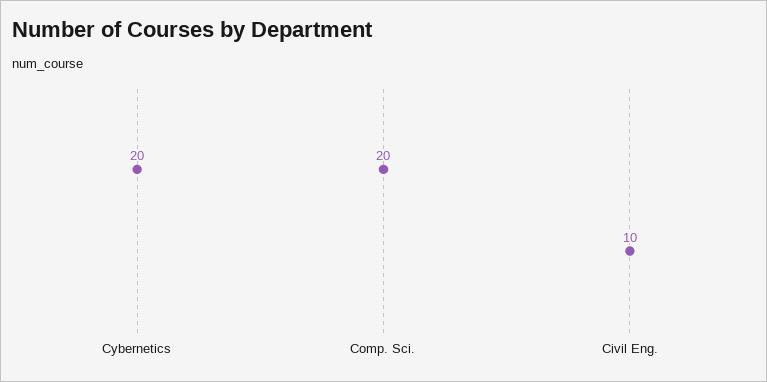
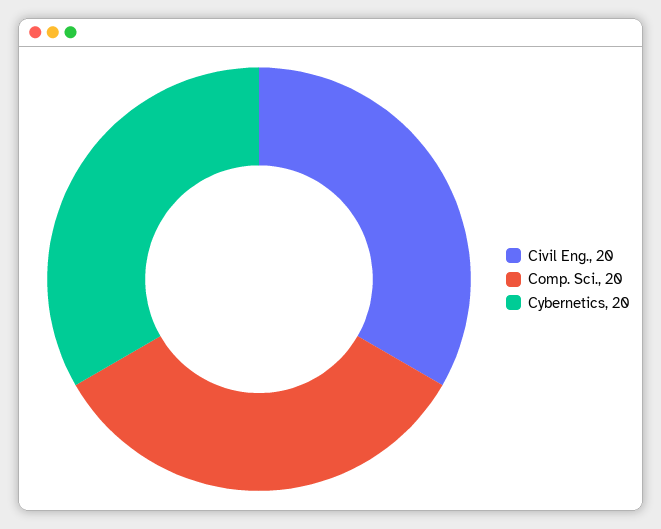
Civil Eng.: 10 -> 20

